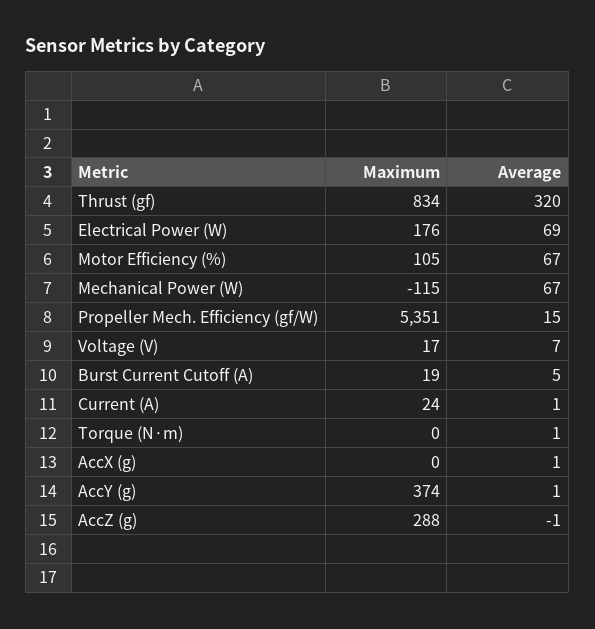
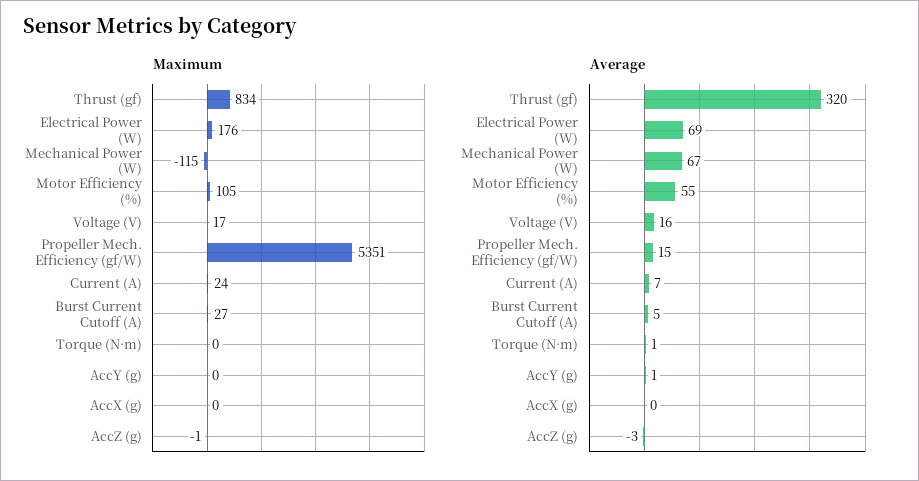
Average, Motor Efficiency (%): 67 -> 55
Average, Voltage (V): 7 -> 16
Maximum, Burst Current Cutoff (A): 19 -> 27
Average, Current (A): 1 -> 7
Average, AccX (g): 1 -> 0
Maximum, AccY (g): 374 -> 0
Maximum, AccZ (g): 288 -> -1
Average, AccZ (g): -1 -> -3

